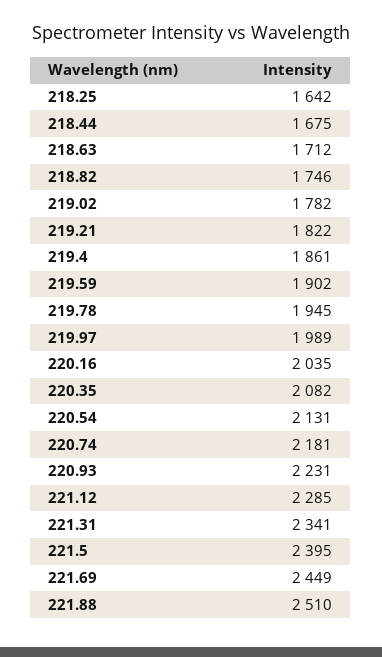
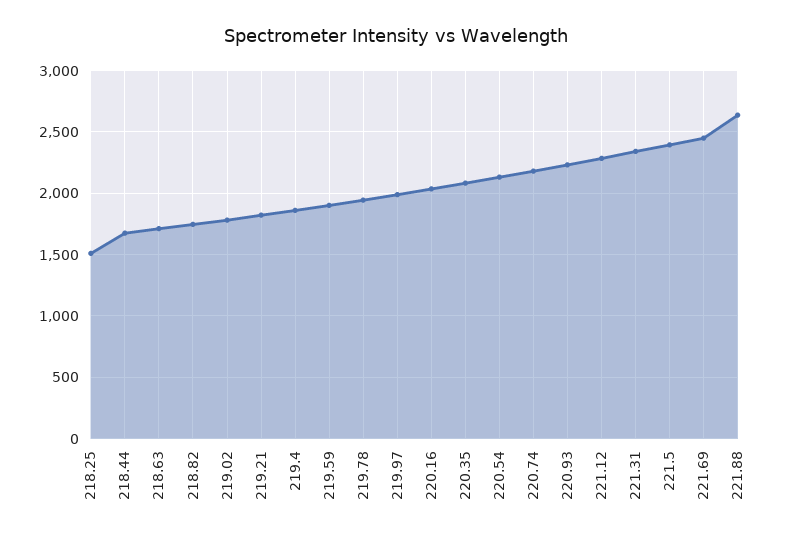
218.25: 1642 -> 1500
221.88: 2510 -> 2650

